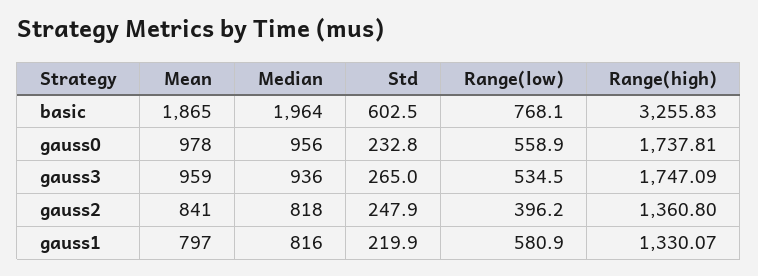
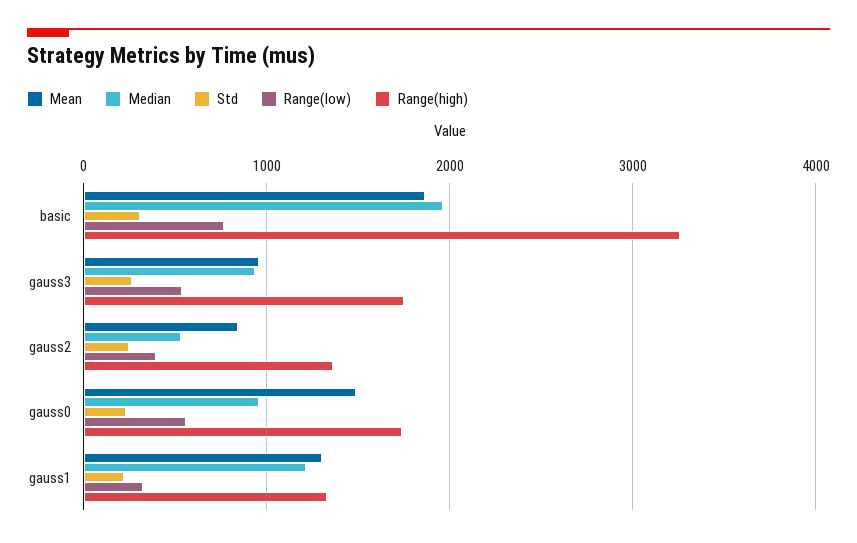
Std, basic: 602.5 -> 300
Mean, gauss0: 978 -> 1500
Median, gauss2: 818 -> 500
Mean, gauss1: 797 -> 1300
Median, gauss1: 816 -> 1200
Range(low), gauss1: 580.9 -> 300

